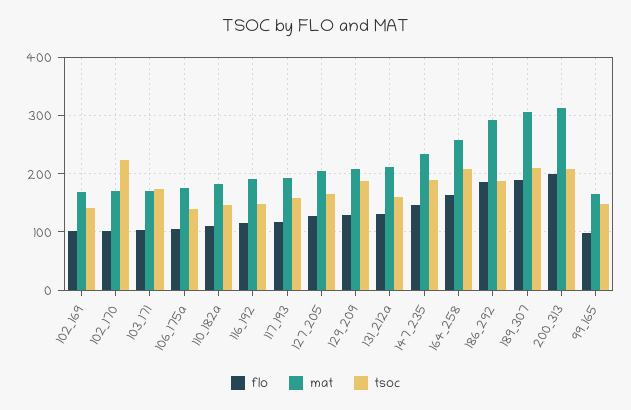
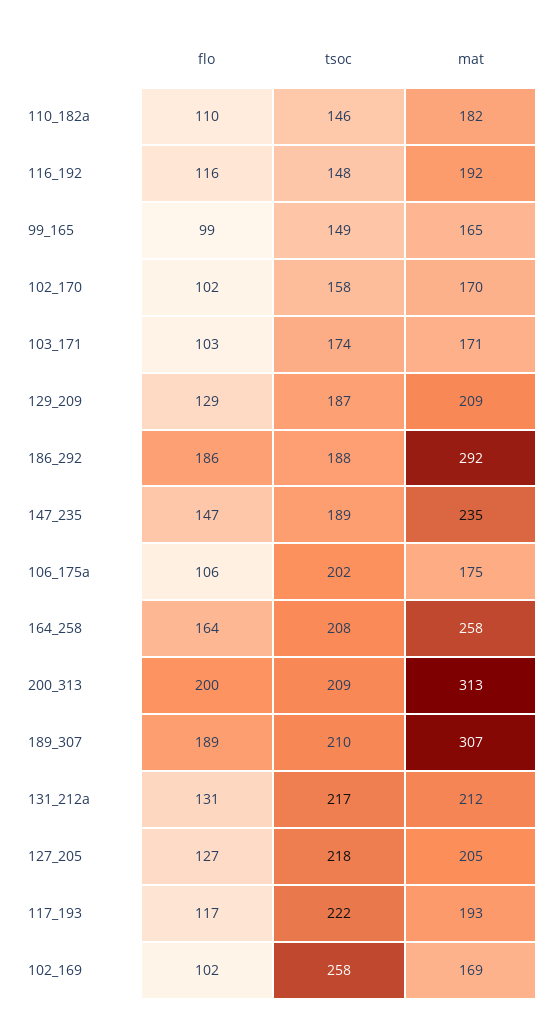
tsoc, 102_169: 140 -> 258
tsoc, 102_170: 220 -> 158
tsoc, 106_175a: 140 -> 202
tsoc, 117_193: 160 -> 222
tsoc, 127_205: 160 -> 218
tsoc, 131_212a: 160 -> 217

